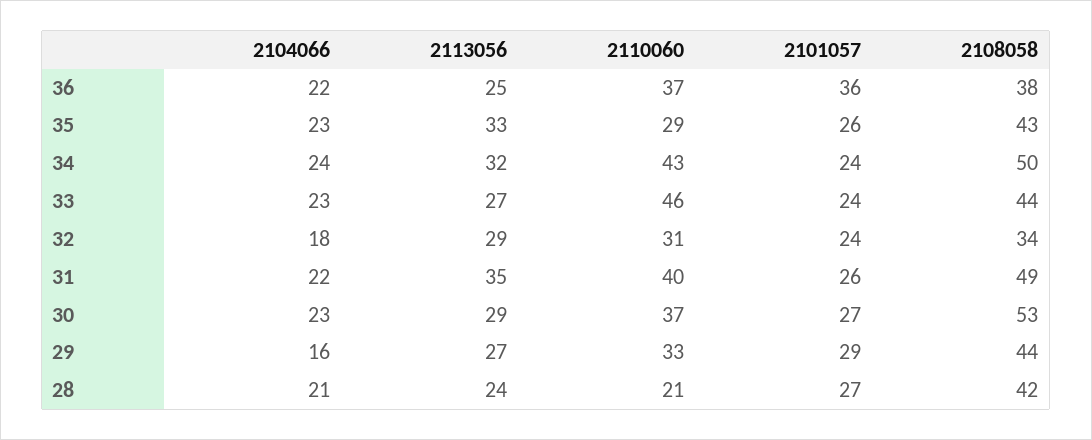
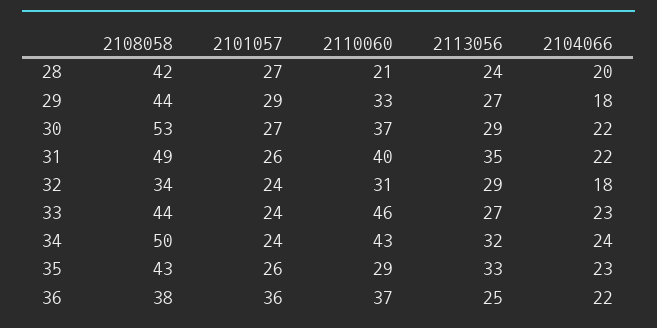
2104066, 30: 23 -> 22
2104066, 29: 16 -> 18
2104066, 28: 21 -> 20

